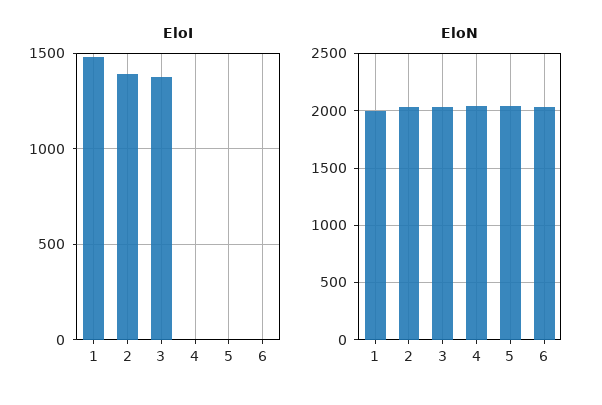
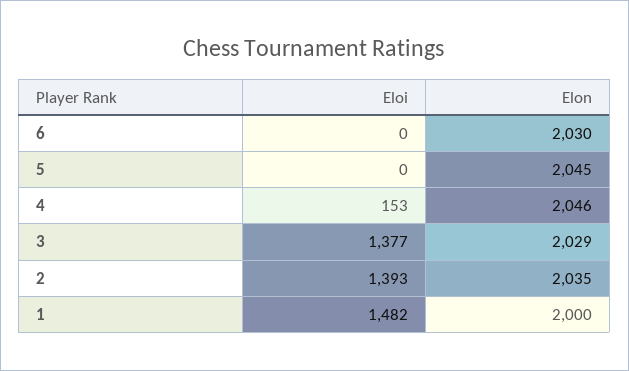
EloI, 4: 0 -> 153

